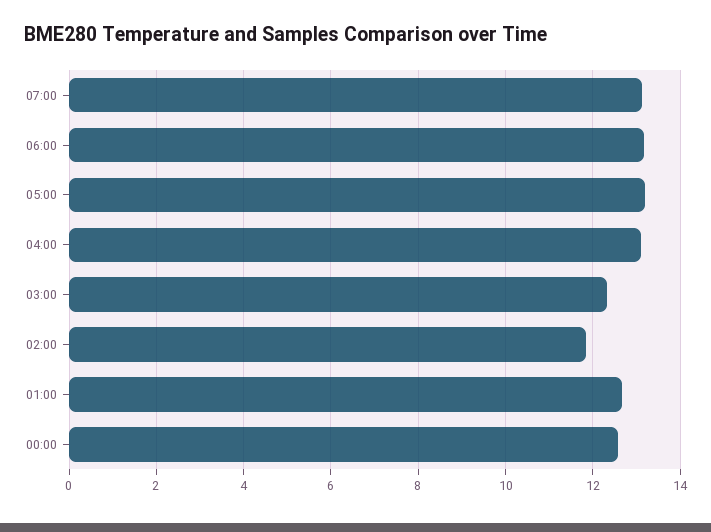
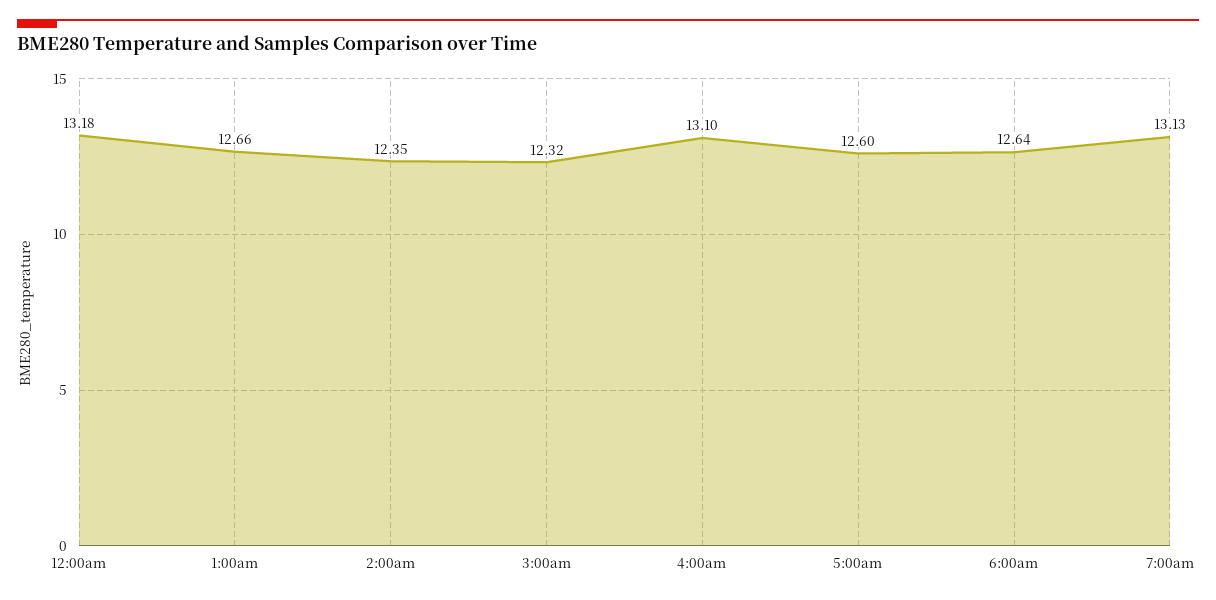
06:00: 13.2 -> 12.64
05:00: 13.2 -> 12.6
02:00: 11.8 -> 12.35
00:00: 12.6 -> 13.18

